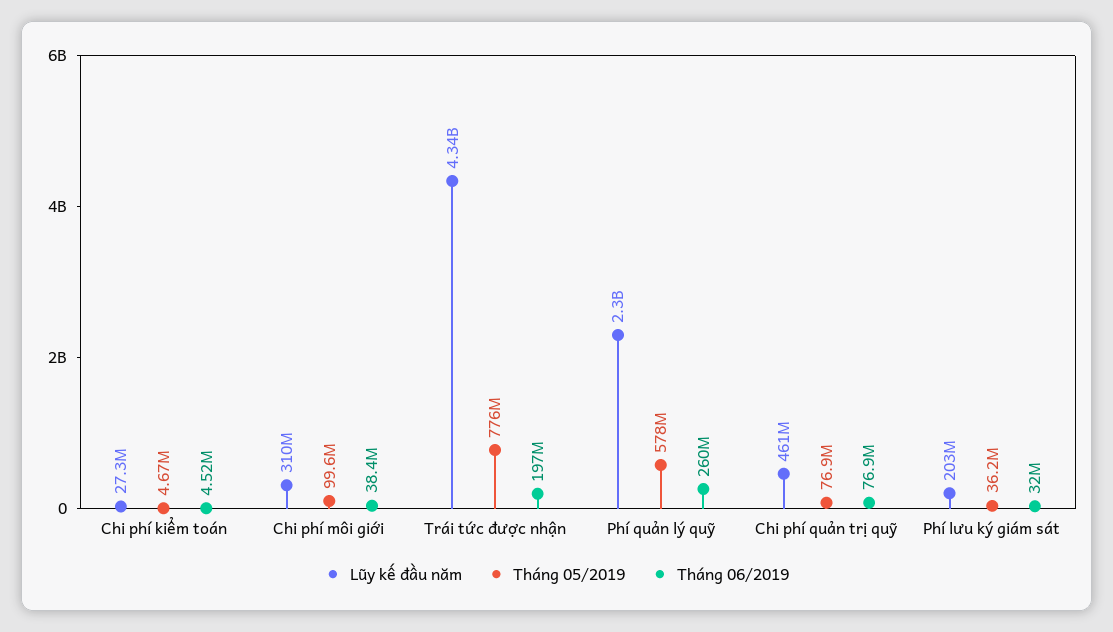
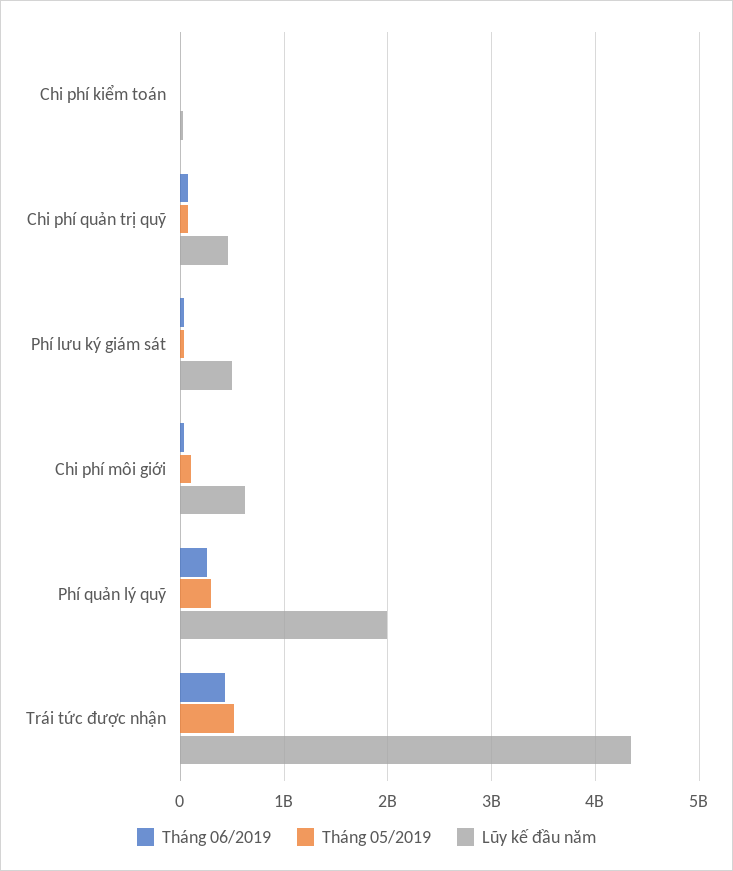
Lũy kế đầu năm, Chi phí môi giới: 310000000 -> 600000000
Tháng 05/2019, Trái tức được nhận: 776000000 -> 500000000
Tháng 06/2019, Trái tức được nhận: 197000000 -> 400000000
Lũy kế đầu năm, Phí quản lý quỹ: 2300000000 -> 2000000000
Tháng 05/2019, Phí quản lý quỹ: 578000000 -> 300000000
Lũy kế đầu năm, Phí lưu ký giám sát: 203000000 -> 500000000

